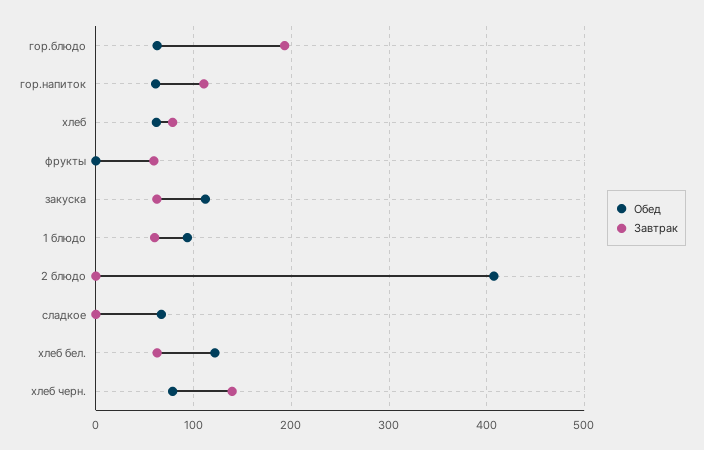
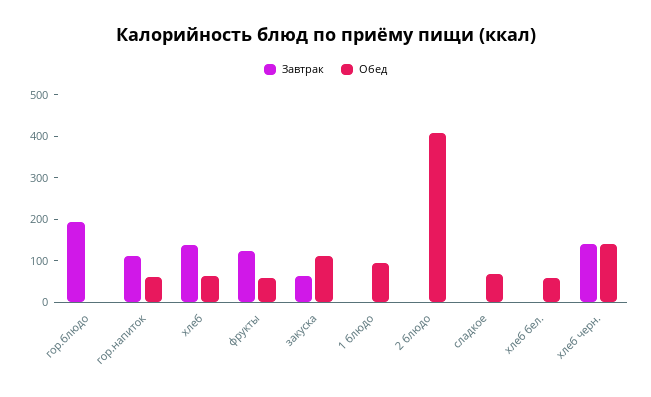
Обед, гор.блюдо: 60 -> 0
Завтрак, хлеб: 80 -> 140
Обед, фрукты: 0 -> 60
Завтрак, фрукты: 60 -> 120
Завтрак, 1 блюдо: 60 -> 0
Обед, хлеб бел.: 120 -> 60
Завтрак, хлеб бел.: 60 -> 0
Обед, хлеб черн.: 80 -> 140

